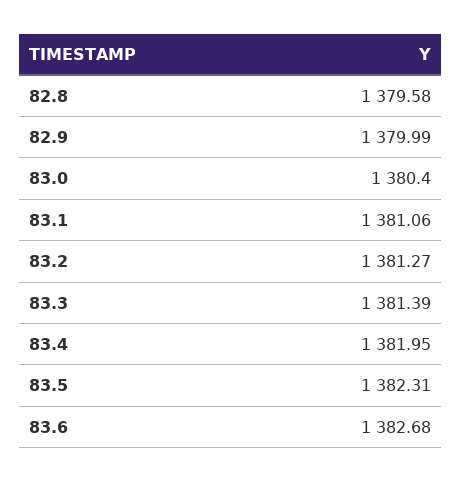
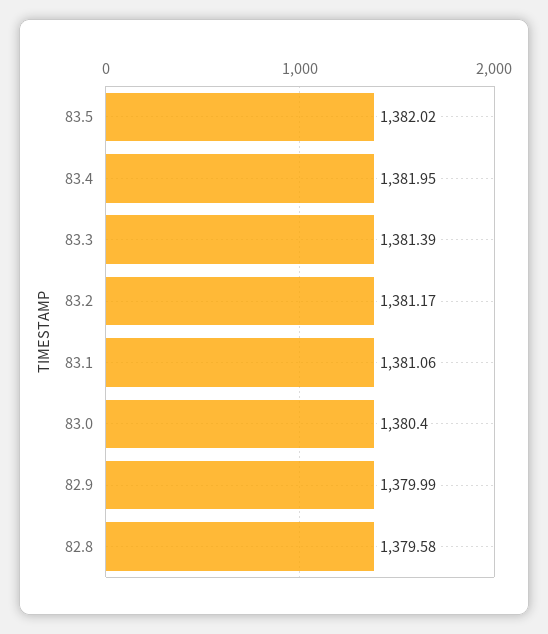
83.2: 1381.27 -> 1381.17
83.5: 1382.31 -> 1382.02
83.6: 1382.68 -> none

